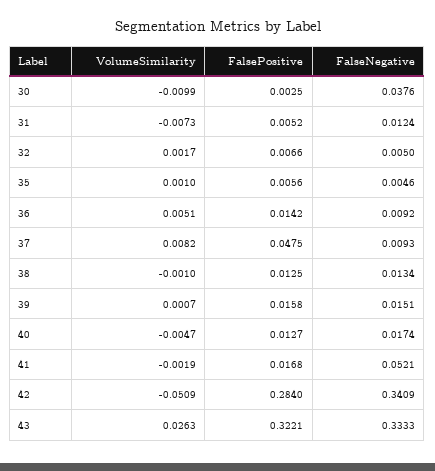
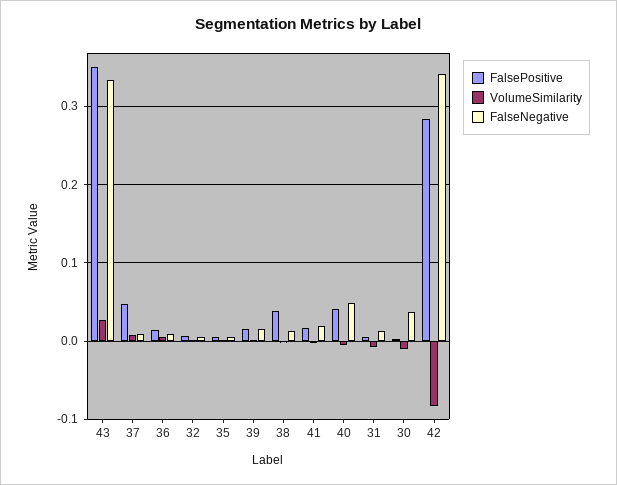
FalsePositive, 38: 0.0125 -> 0.04
FalsePositive, 40: 0.0127 -> 0.04
FalseNegative, 40: 0.0174 -> 0.05
FalseNegative, 41: 0.0521 -> 0.02
VolumeSimilarity, 42: -0.0509 -> -0.08
FalsePositive, 43: 0.3221 -> 0.35

